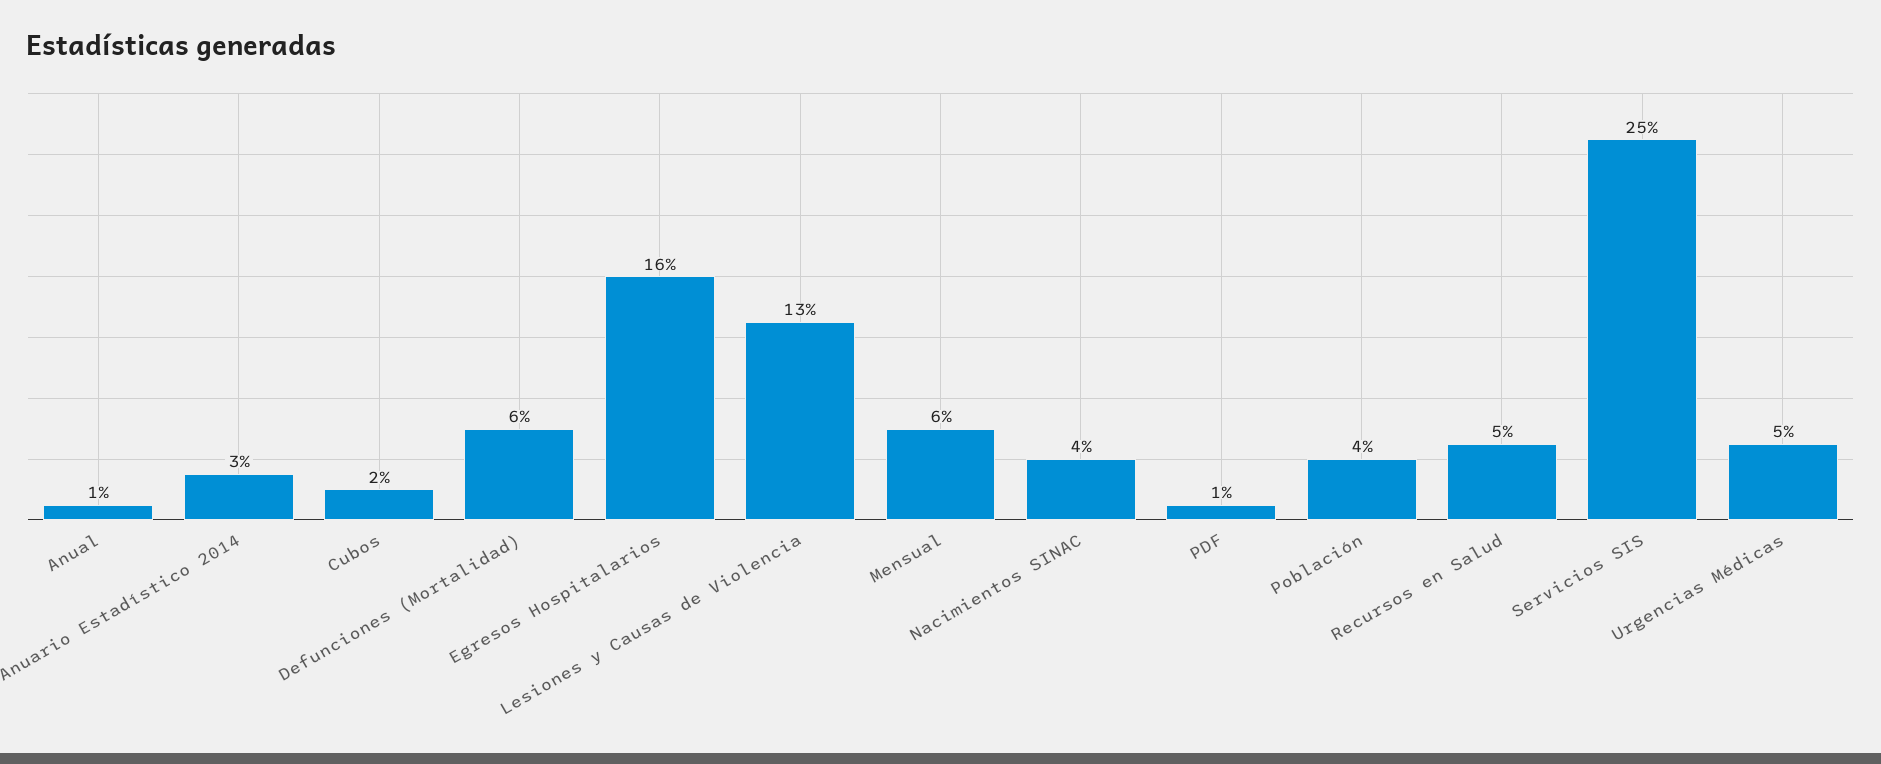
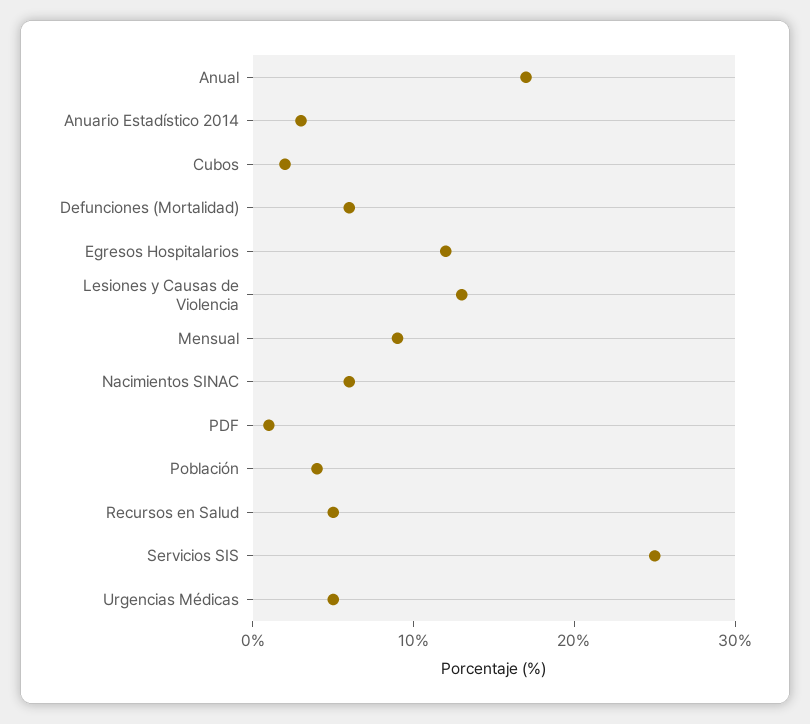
Anual: 1 -> 17
Egresos Hospitalarios: 16 -> 12
Mensual: 6 -> 9
Nacimientos SINAC: 4 -> 6

